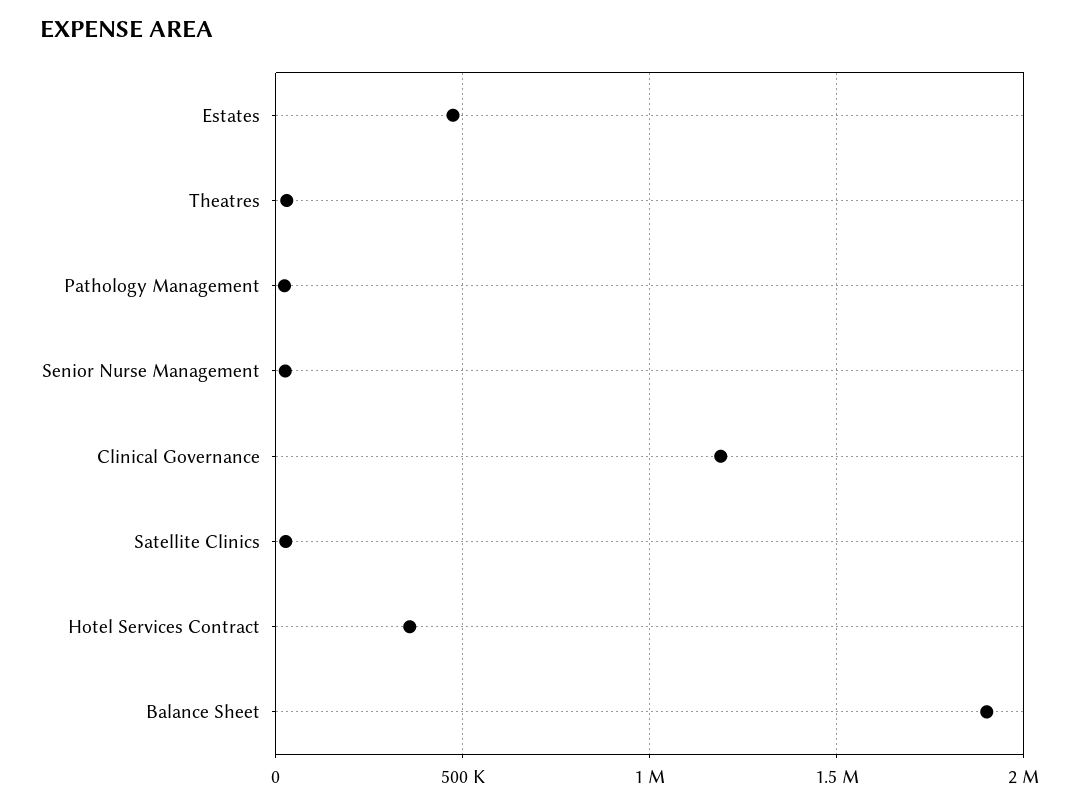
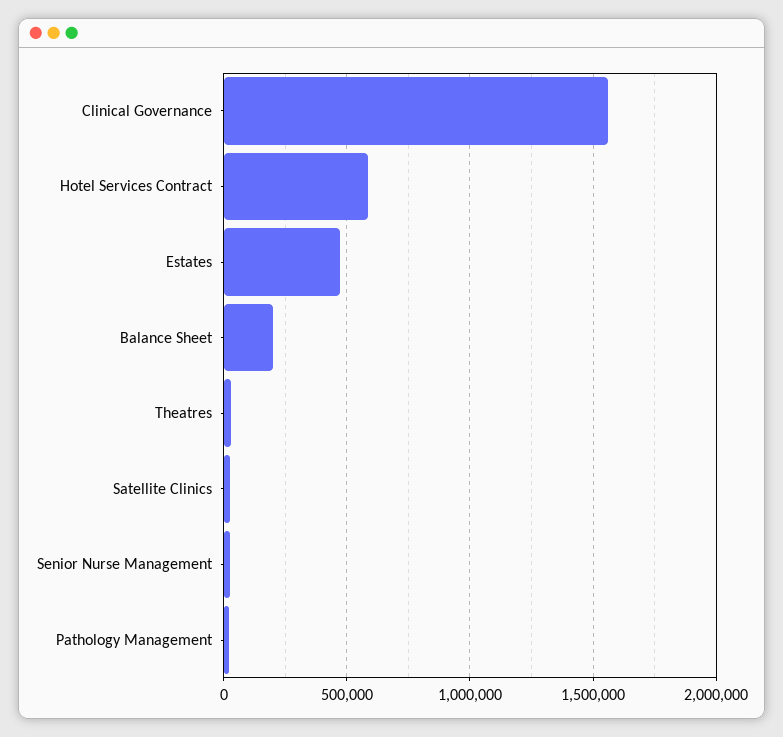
Clinical Governance: 1200000 -> 1550000
Hotel Services Contract: 350000 -> 600000
Balance Sheet: 1900000 -> 200000

